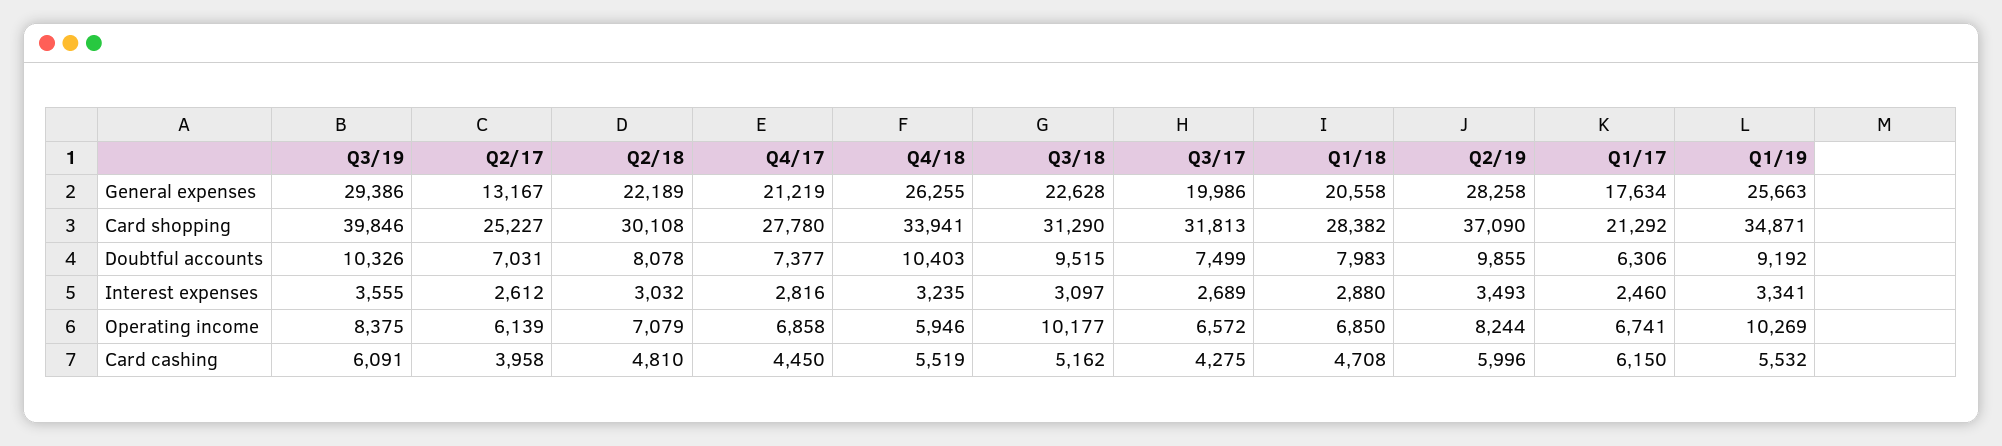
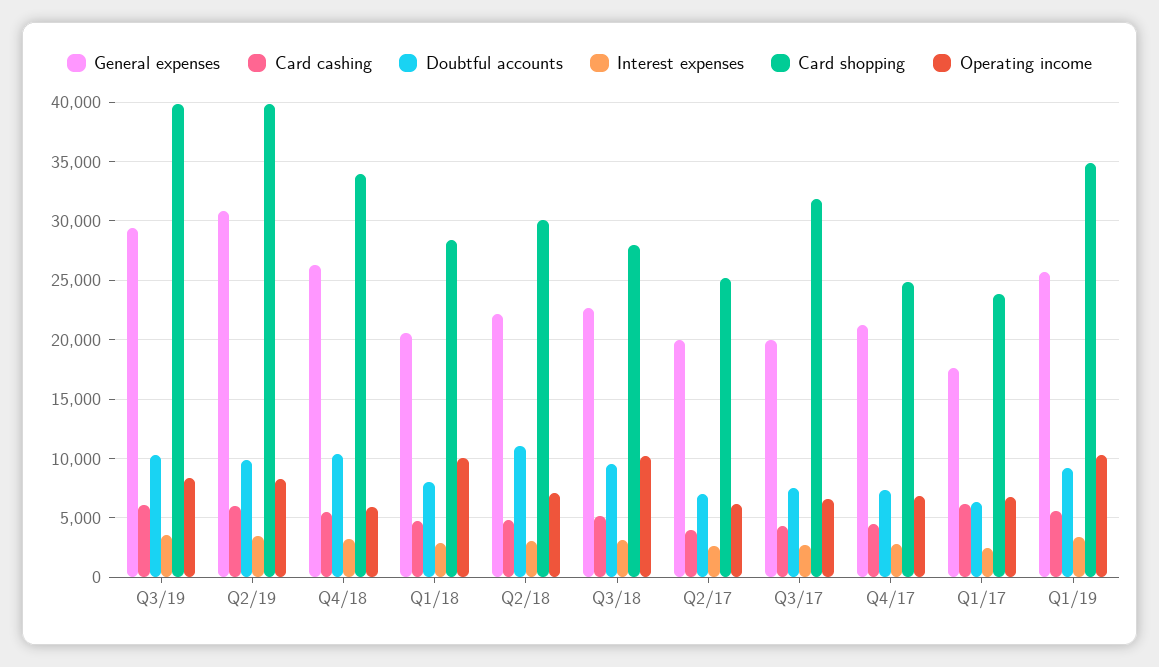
General expenses, Q2/17: 13167 -> 20000
General expenses, Q2/19: 28258 -> 31000
Card shopping, Q4/17: 27780 -> 25000
Card shopping, Q3/18: 31290 -> 28000
Card shopping, Q2/19: 37090 -> 40000
Card shopping, Q1/17: 21292 -> 24000
Doubtful accounts, Q2/18: 8078 -> 11000
Operating income, Q1/18: 6850 -> 10000

